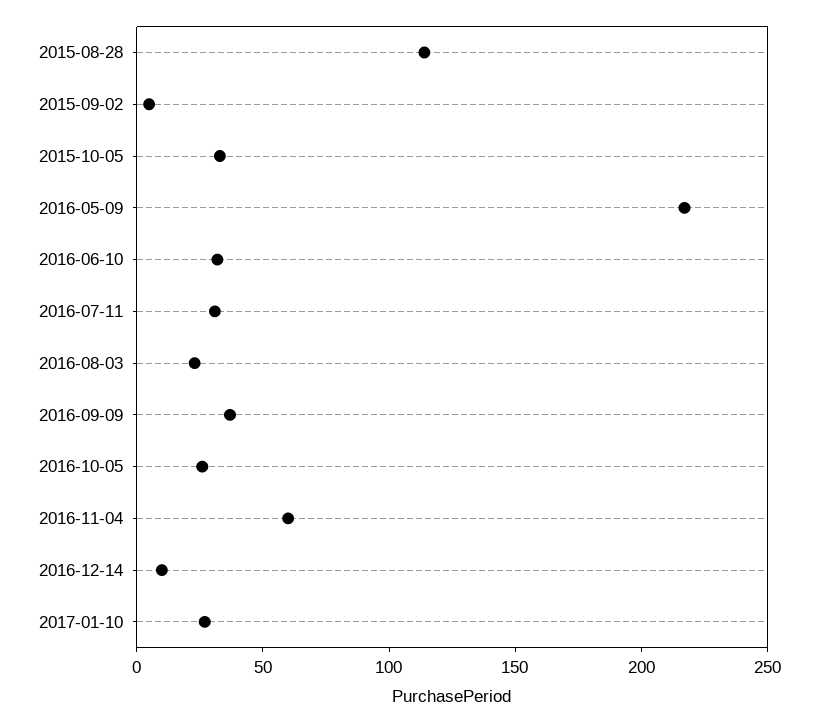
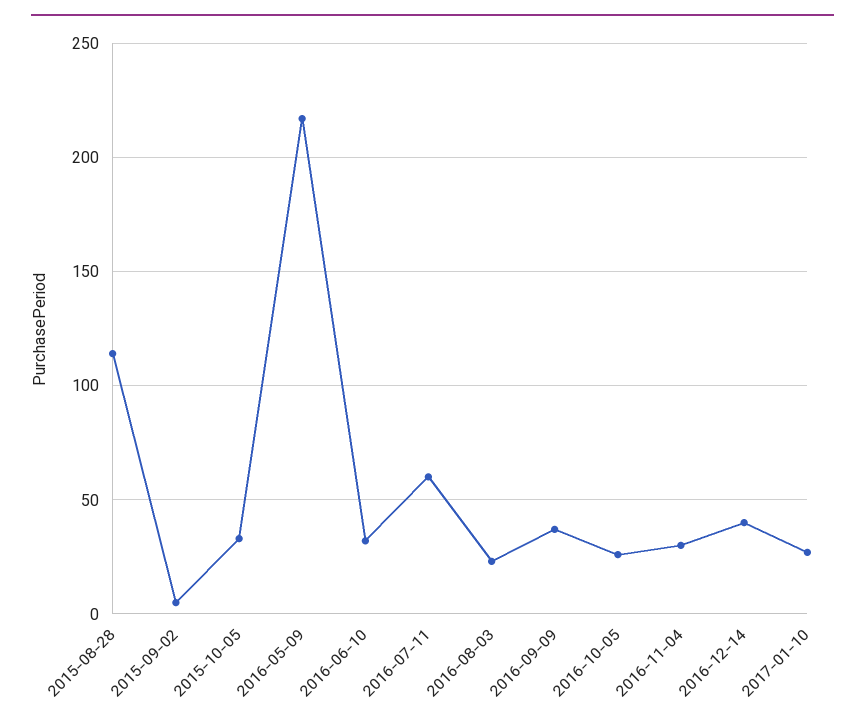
2016-07-11: 30 -> 60
2016-11-04: 60 -> 30
2016-12-14: 10 -> 40

